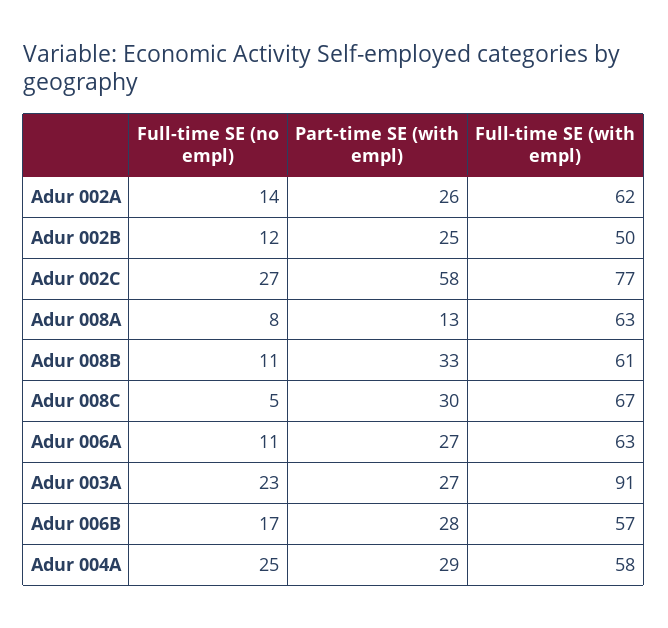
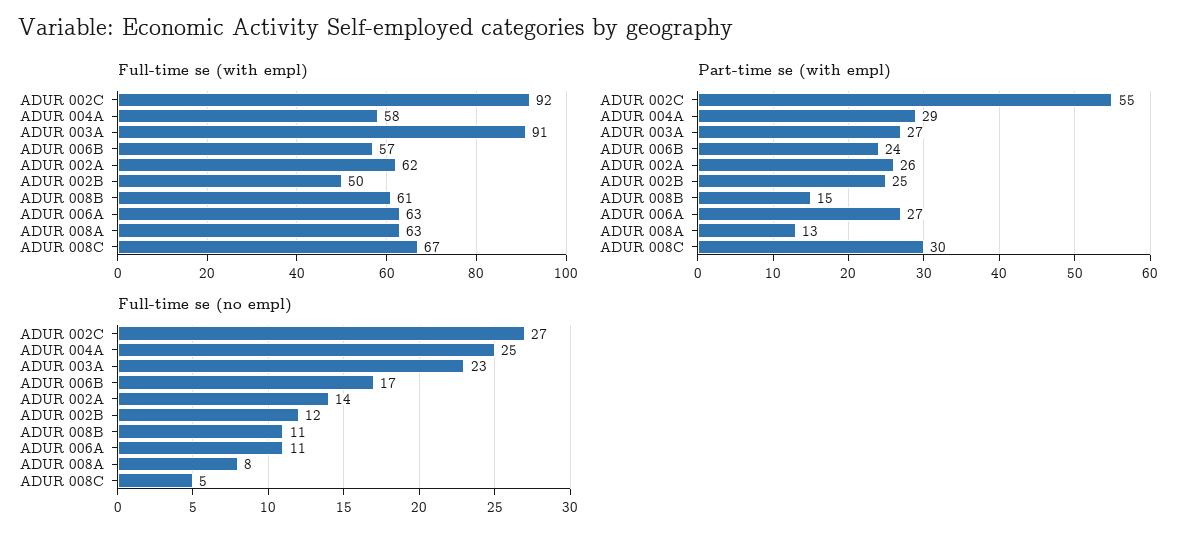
Part-time SE (with empl), Adur 002C: 58 -> 55
Full-time SE (with empl), Adur 002C: 77 -> 92
Part-time SE (with empl), Adur 008B: 33 -> 15
Part-time SE (with empl), Adur 006B: 28 -> 24

